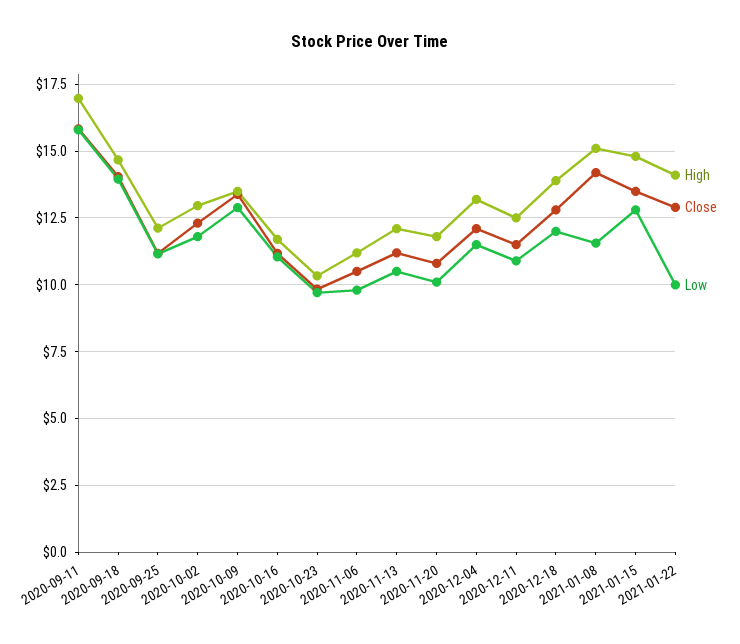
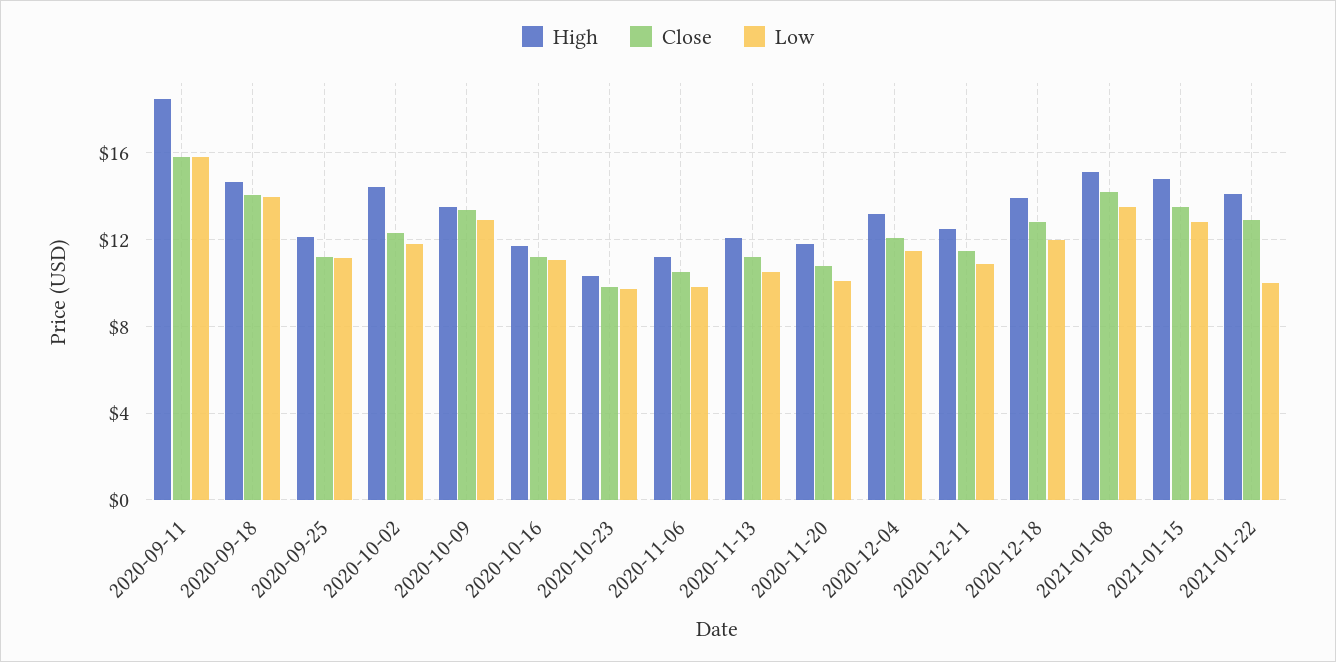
High, 2020-09-11: 17 -> 18.5
High, 2020-10-02: 13 -> 14.5
Low, 2021-01-08: 11.5 -> 13.5

